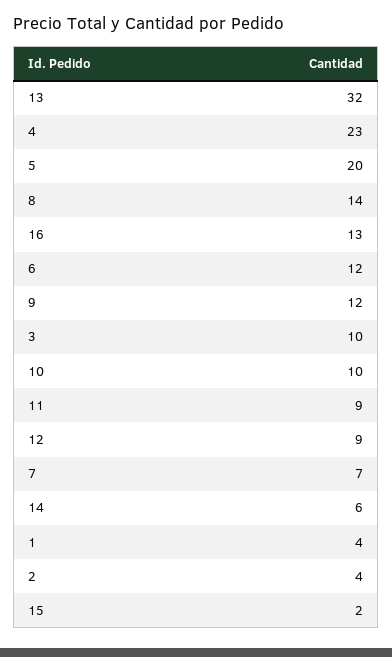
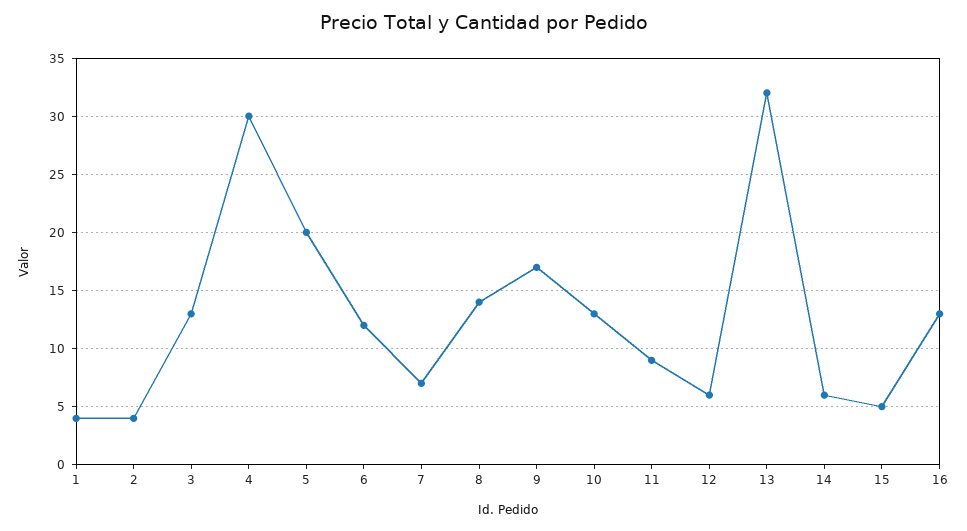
4: 23 -> 30
9: 12 -> 17
3: 10 -> 13
10: 10 -> 13
12: 9 -> 6
15: 2 -> 5

